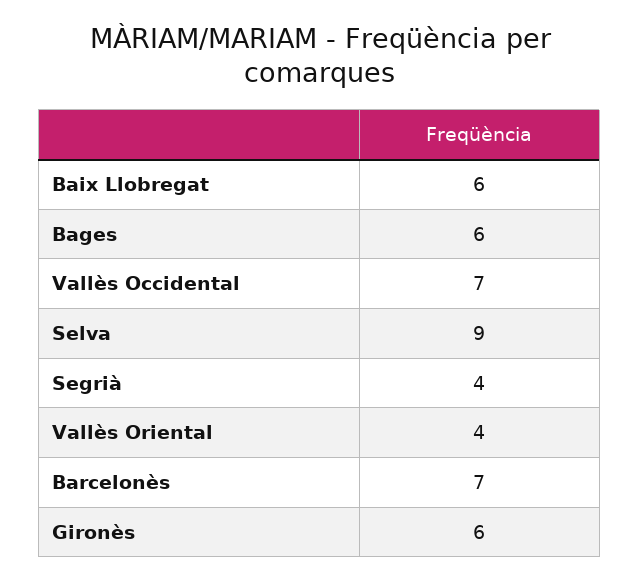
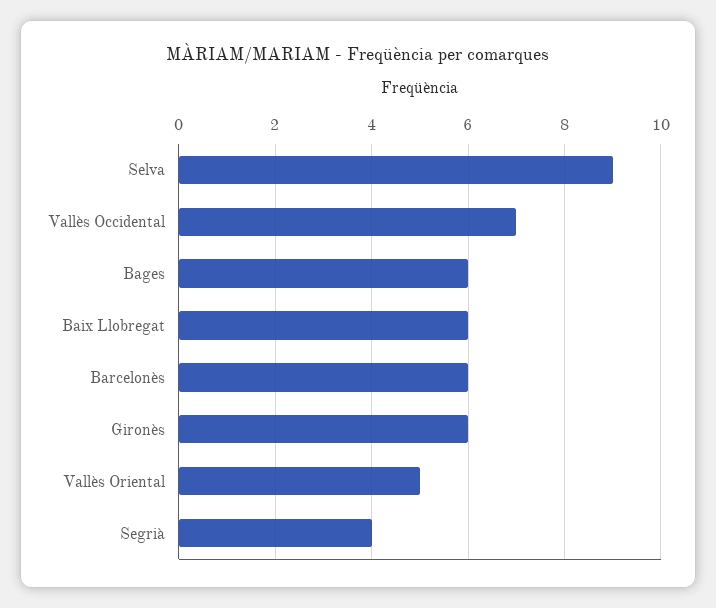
Vallès Oriental: 4 -> 5
Barcelonès: 7 -> 6

